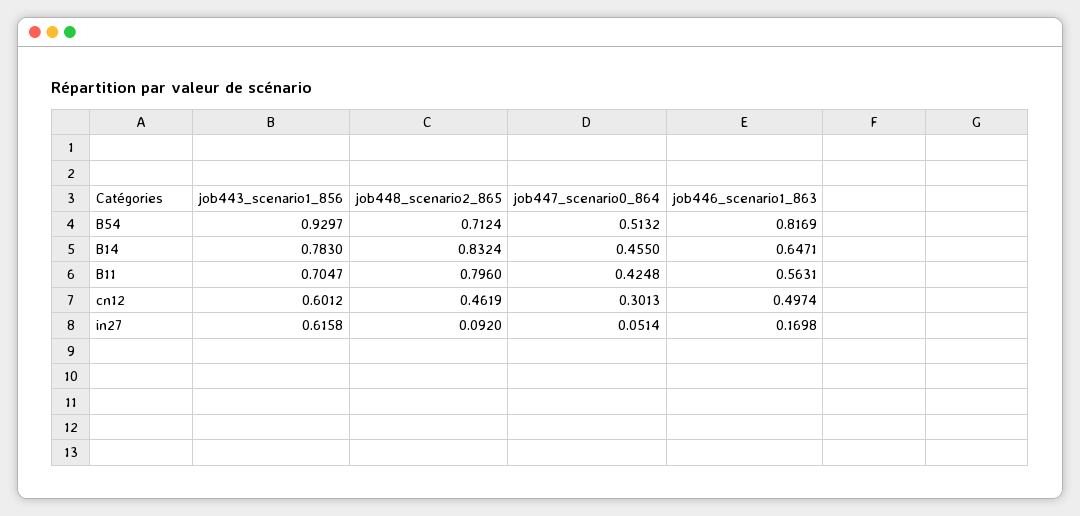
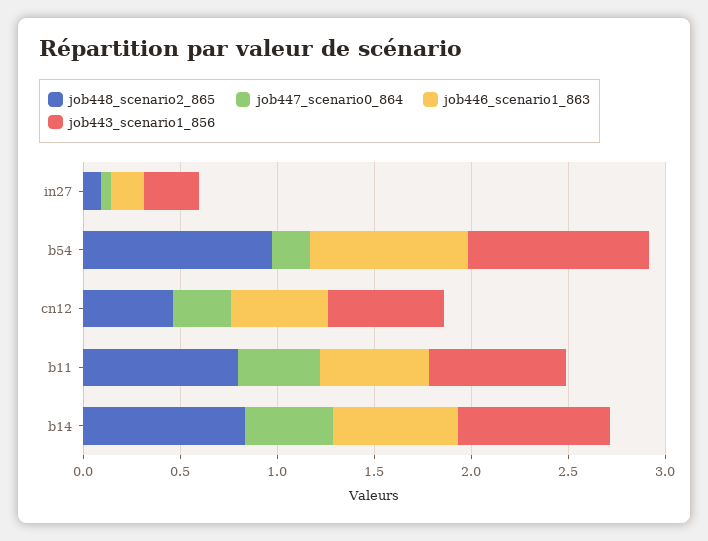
job448_scenario2_865, B54: 0.7124 -> 1
job447_scenario0_864, B54: 0.5132 -> 0.2
job443_scenario1_856, in27: 0.6158 -> 0.3

